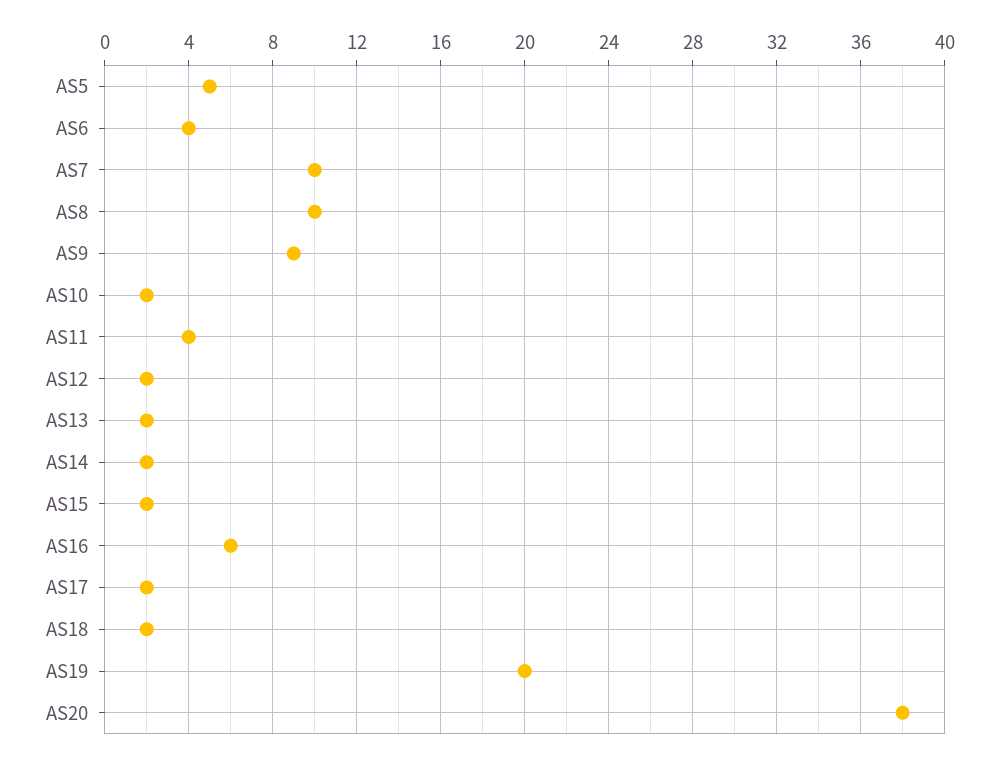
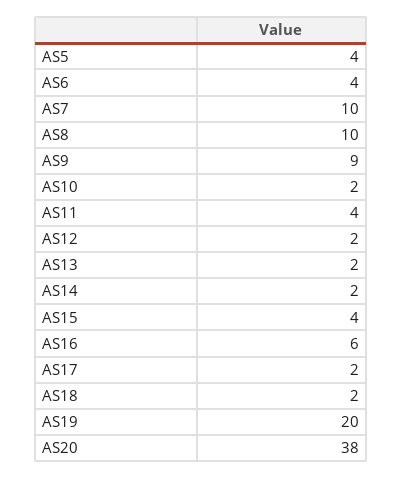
AS5: 5 -> 4
AS15: 2 -> 4

